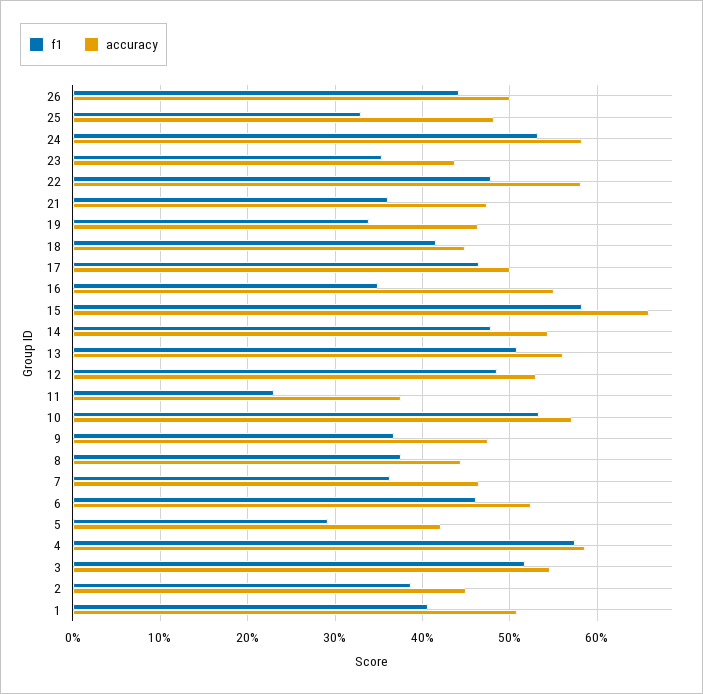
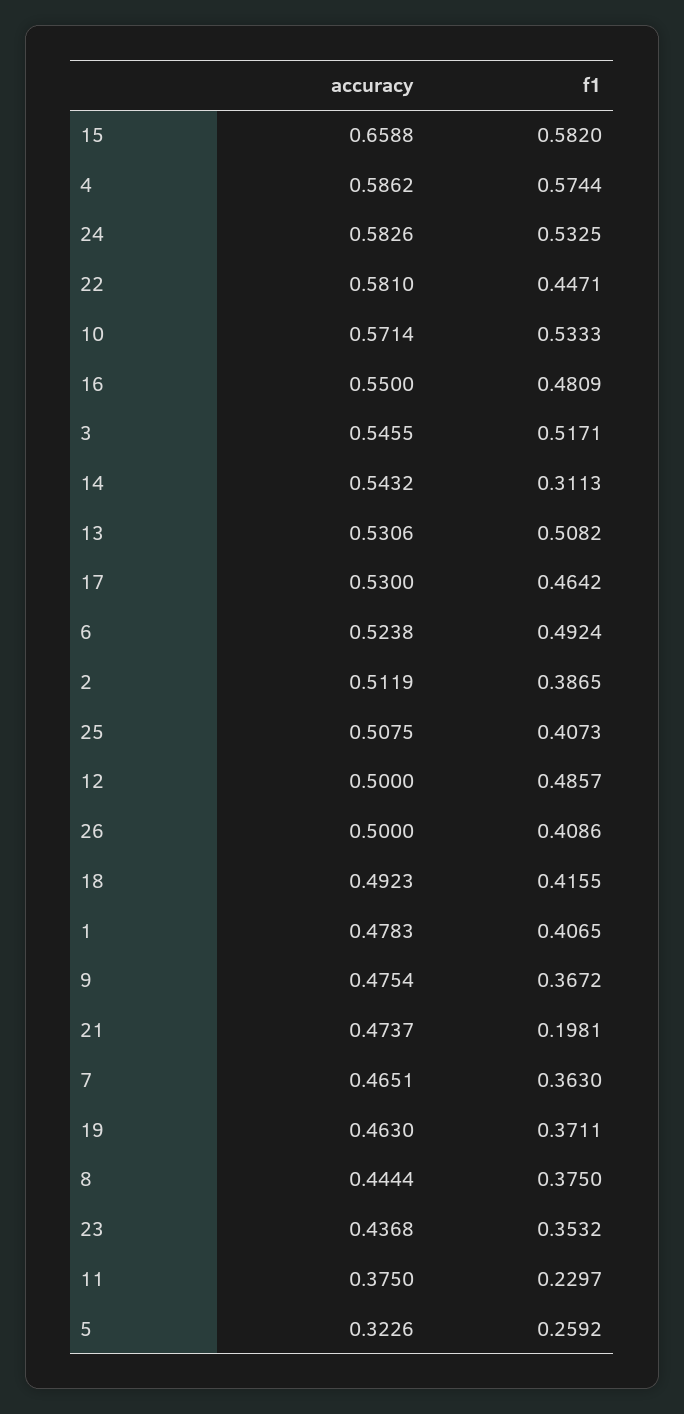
f1, 26: 0.44 -> 0.4086
f1, 25: 0.33 -> 0.4073
accuracy, 25: 0.48 -> 0.5075
f1, 22: 0.48 -> 0.4471
f1, 21: 0.36 -> 0.1981
f1, 19: 0.34 -> 0.3711
accuracy, 18: 0.45 -> 0.4923
accuracy, 17: 0.5 -> 0.53
f1, 16: 0.35 -> 0.4809
f1, 14: 0.48 -> 0.3113
accuracy, 13: 0.56 -> 0.5306
accuracy, 12: 0.53 -> 0.5
f1, 6: 0.46 -> 0.4924
f1, 5: 0.29 -> 0.2592
accuracy, 5: 0.42 -> 0.3226
accuracy, 2: 0.45 -> 0.5119
accuracy, 1: 0.51 -> 0.4783

